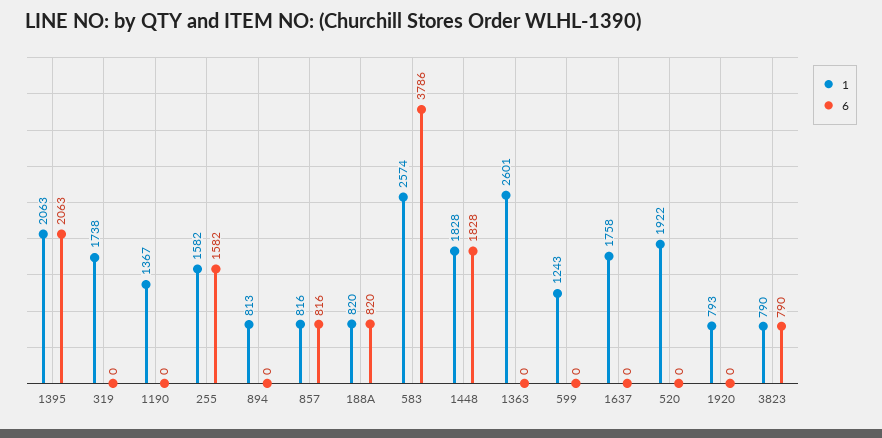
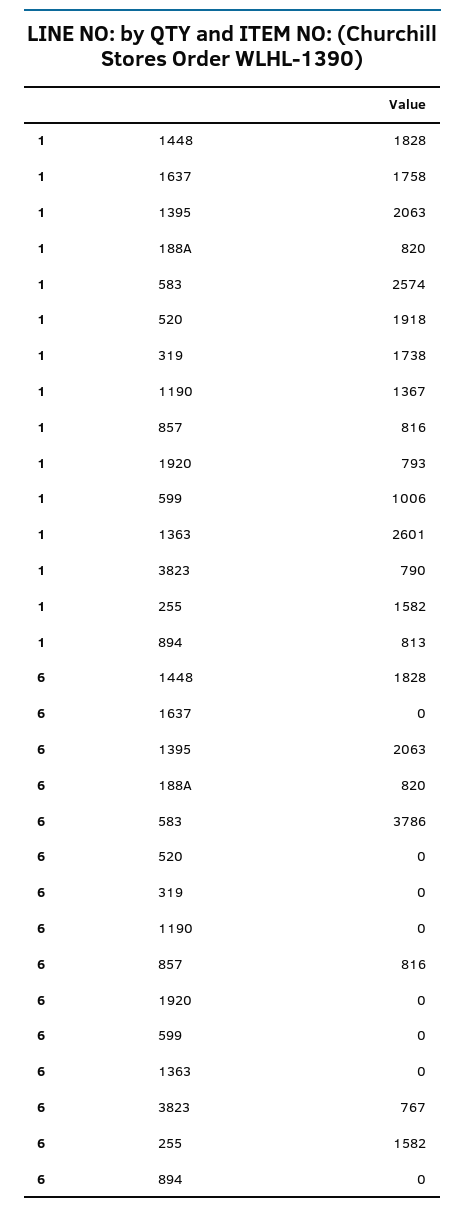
1, 599: 1243 -> 1006
1, 520: 1922 -> 1918
6, 3823: 790 -> 767

